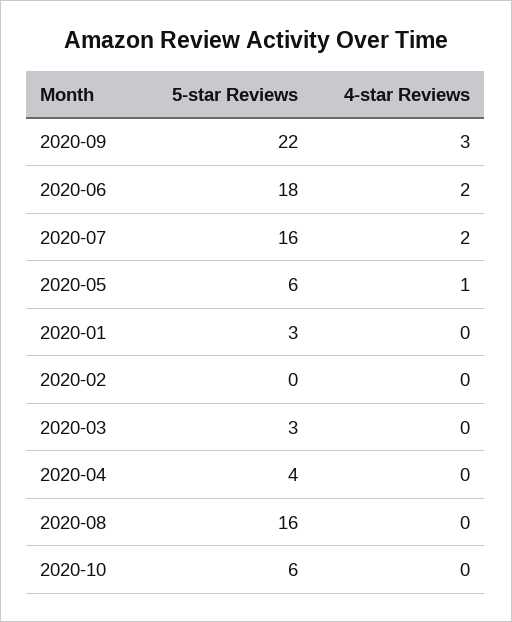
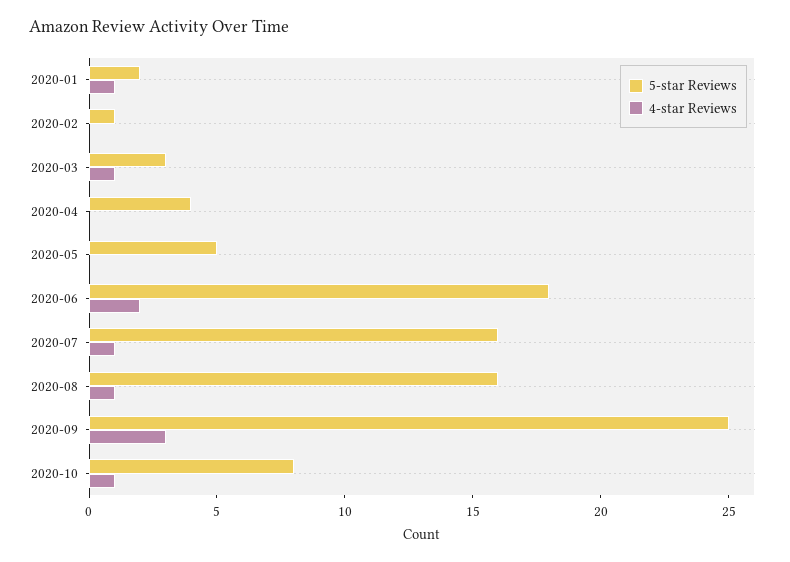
5-star Reviews, 2020-09: 22 -> 25
4-star Reviews, 2020-07: 2 -> 1
5-star Reviews, 2020-05: 6 -> 5
4-star Reviews, 2020-05: 1 -> 0
5-star Reviews, 2020-01: 3 -> 2
4-star Reviews, 2020-01: 0 -> 1
5-star Reviews, 2020-02: 0 -> 1
4-star Reviews, 2020-03: 0 -> 1
4-star Reviews, 2020-08: 0 -> 1
5-star Reviews, 2020-10: 6 -> 8
4-star Reviews, 2020-10: 0 -> 1

